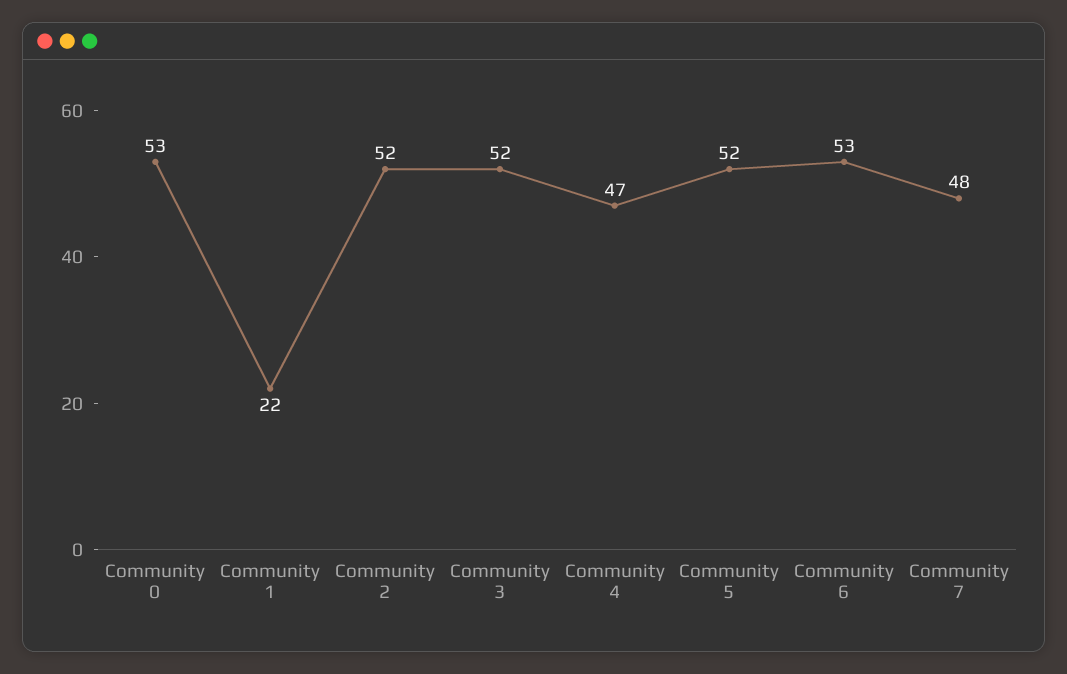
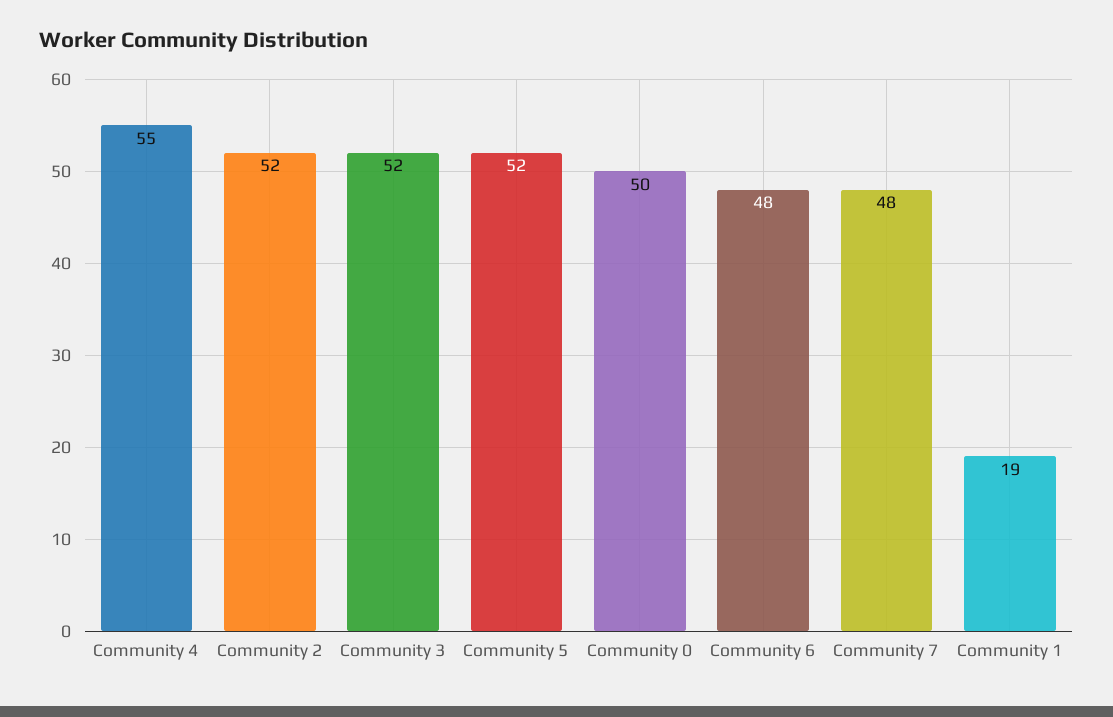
Community 0: 53 -> 50
Community 1: 22 -> 19
Community 4: 47 -> 55
Community 6: 53 -> 48

